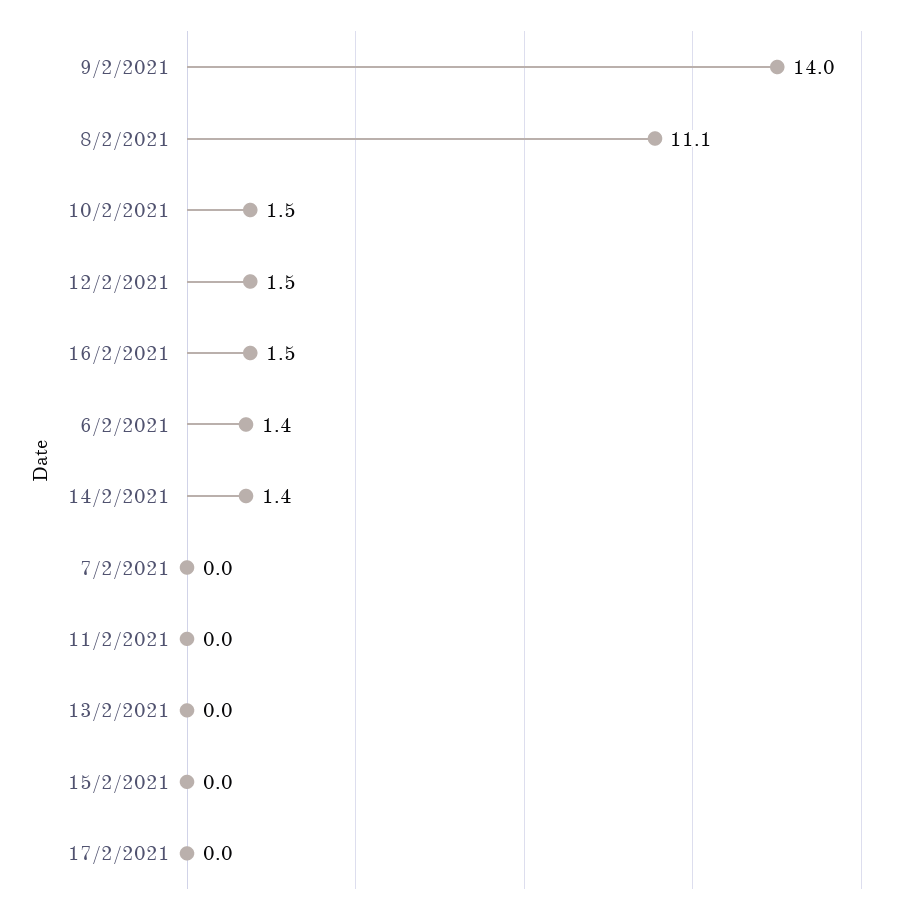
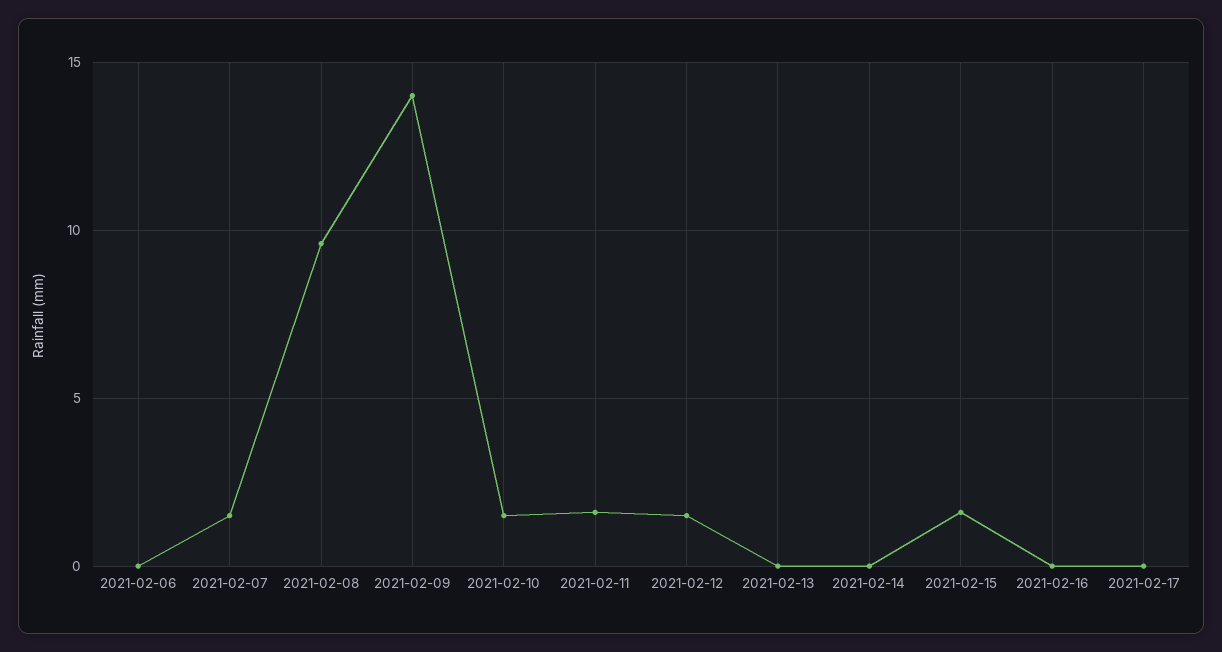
8/2/2021: 11.1 -> 9.5
16/2/2021: 1.5 -> 0
6/2/2021: 1.4 -> 0
14/2/2021: 1.4 -> 0
7/2/2021: 0 -> 1.5
11/2/2021: 0 -> 1.5
15/2/2021: 0 -> 1.5

